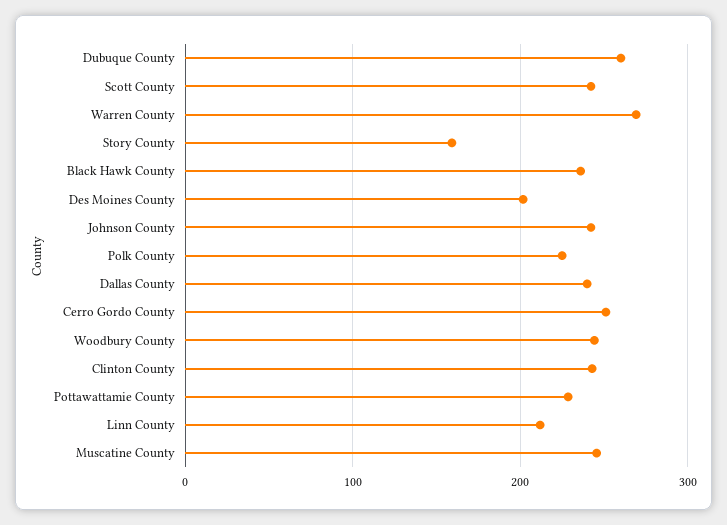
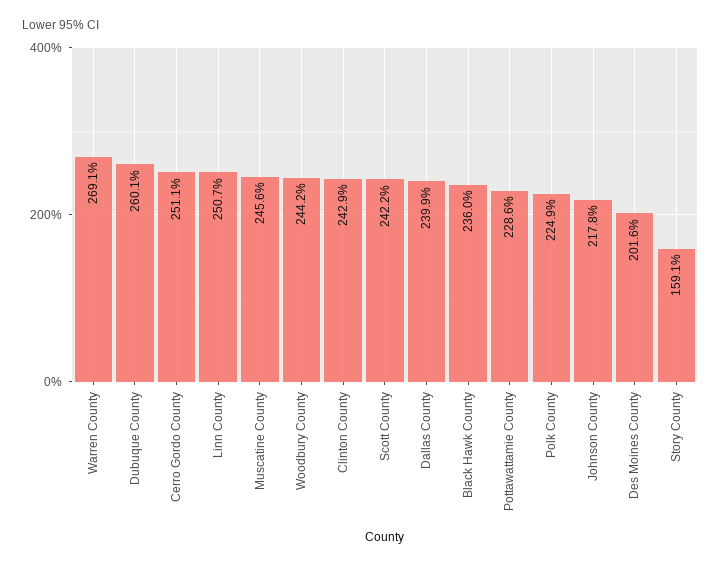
Johnson County: 240 -> 217.8
Linn County: 210 -> 250.7

